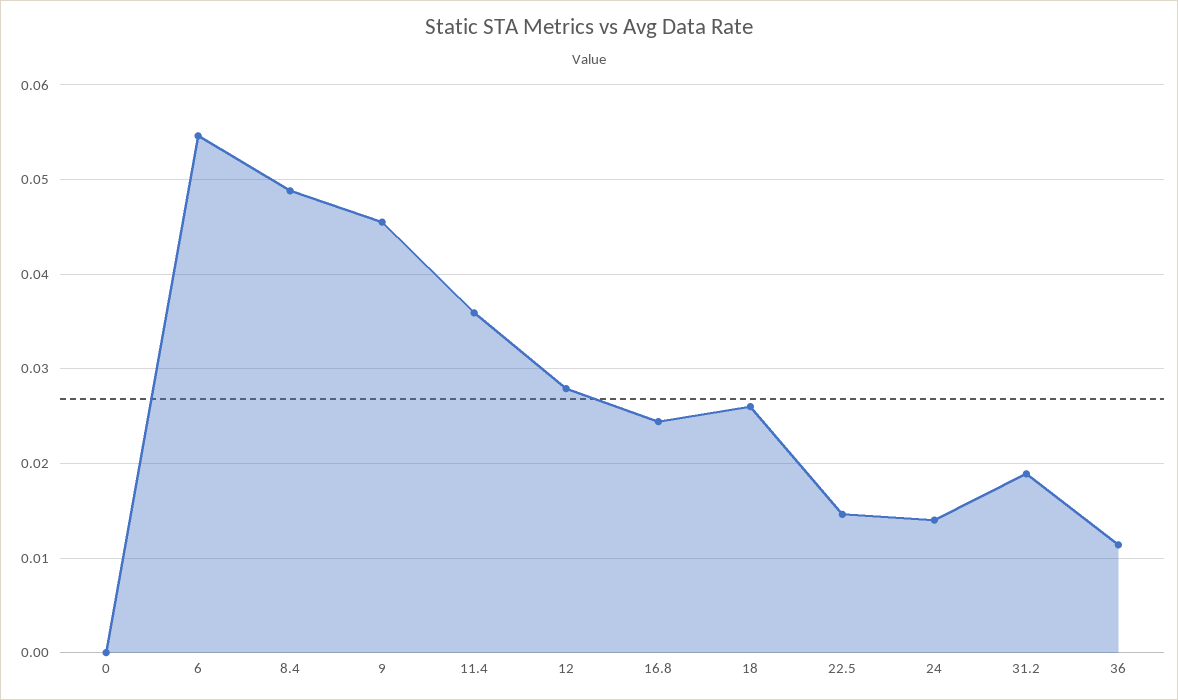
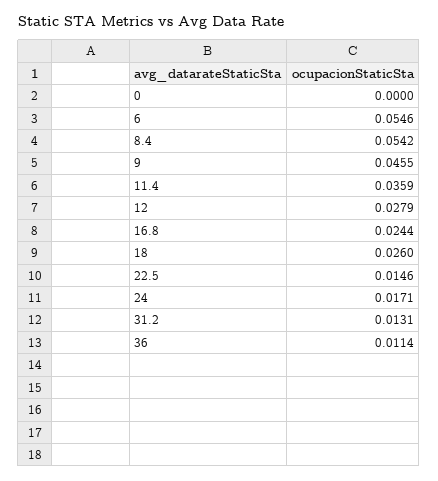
8.4: 0.049 -> 0.0542
24: 0.014 -> 0.0171
31.2: 0.019 -> 0.0131

